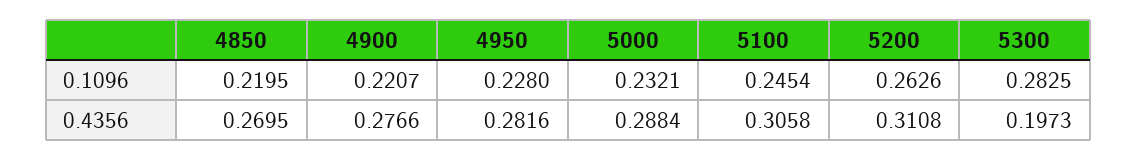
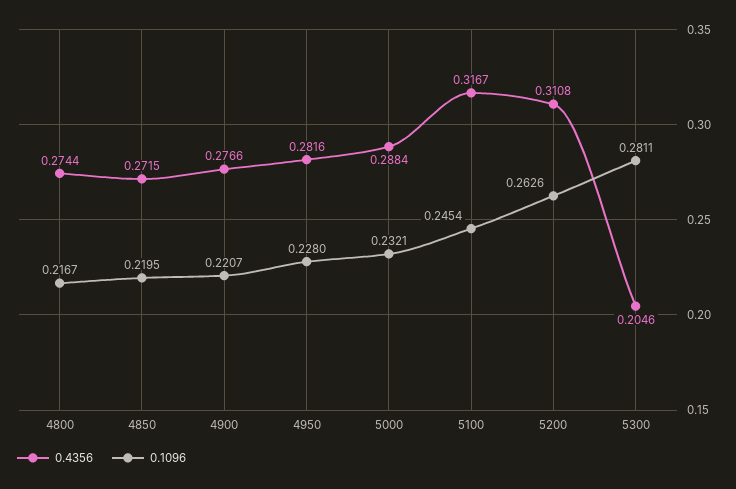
0.1096, 5300: 0.2825 -> 0.2811
0.4356, 4850: 0.2695 -> 0.2715
0.4356, 5100: 0.3058 -> 0.3167
0.4356, 5300: 0.1973 -> 0.2046
0.4356, 4800: none -> 0.2744
0.1096, 4800: none -> 0.2167

